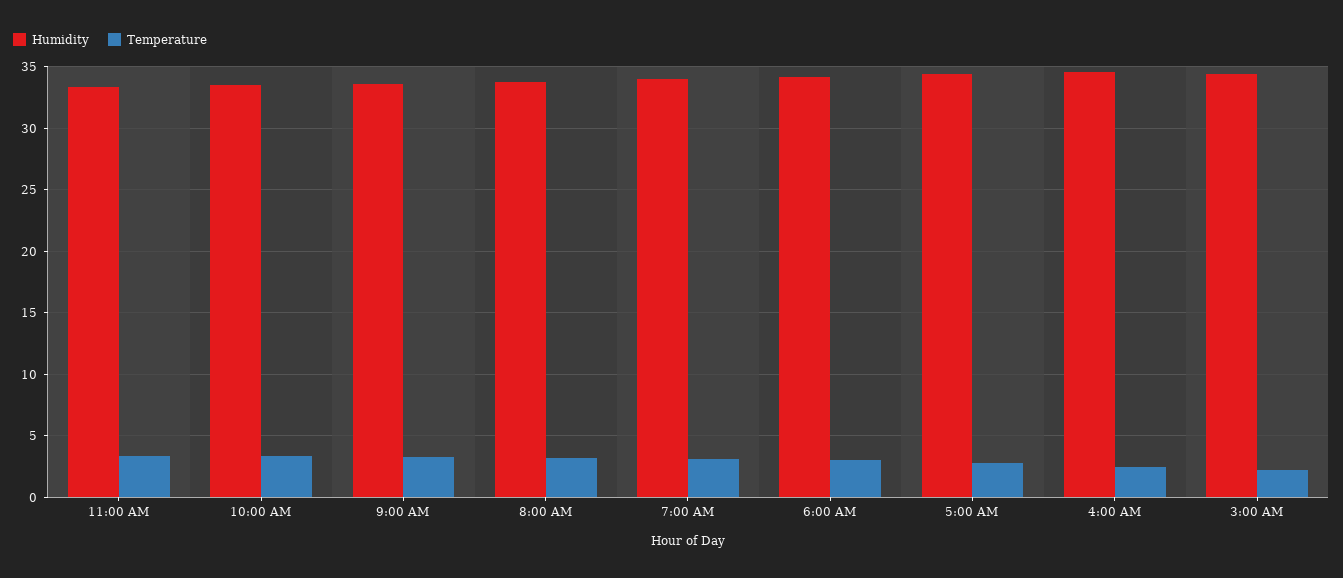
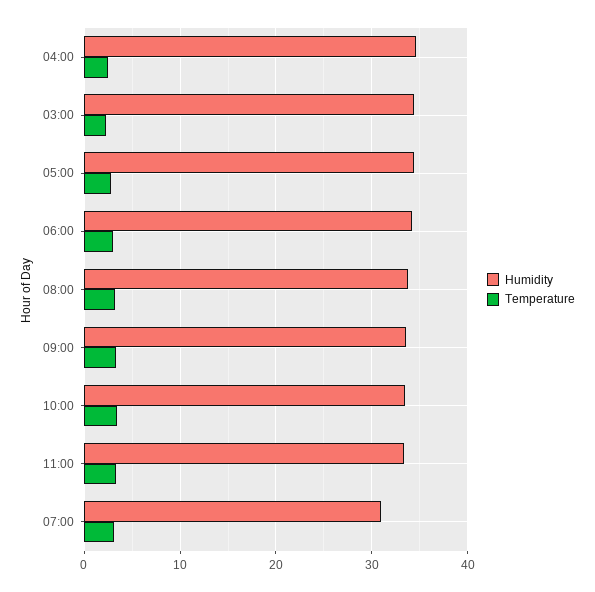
Humidity, 7:00 AM: 34 -> 31

